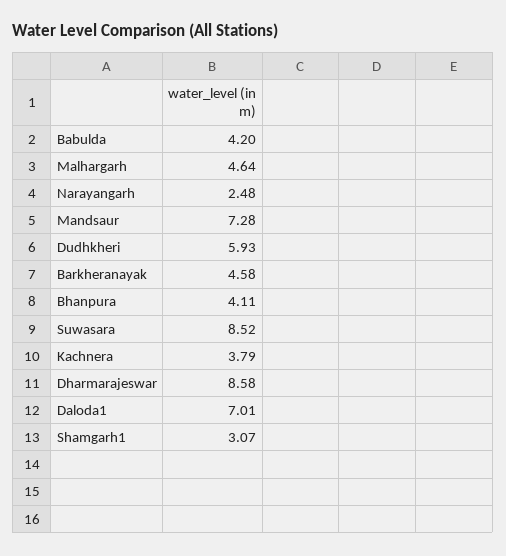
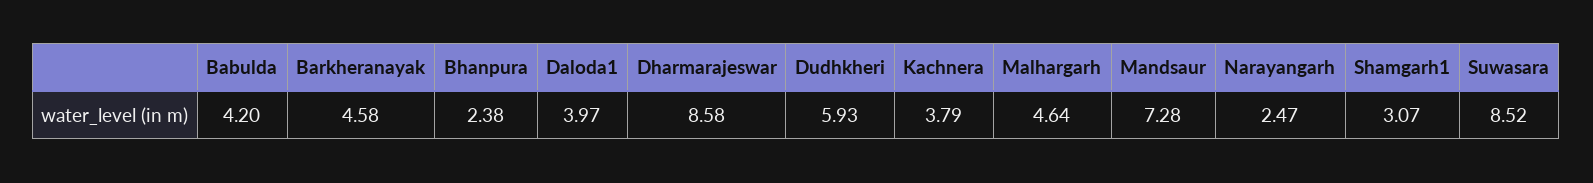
Narayangarh: 2.48 -> 2.47
Bhanpura: 4.11 -> 2.38
Daloda1: 7.01 -> 3.97

